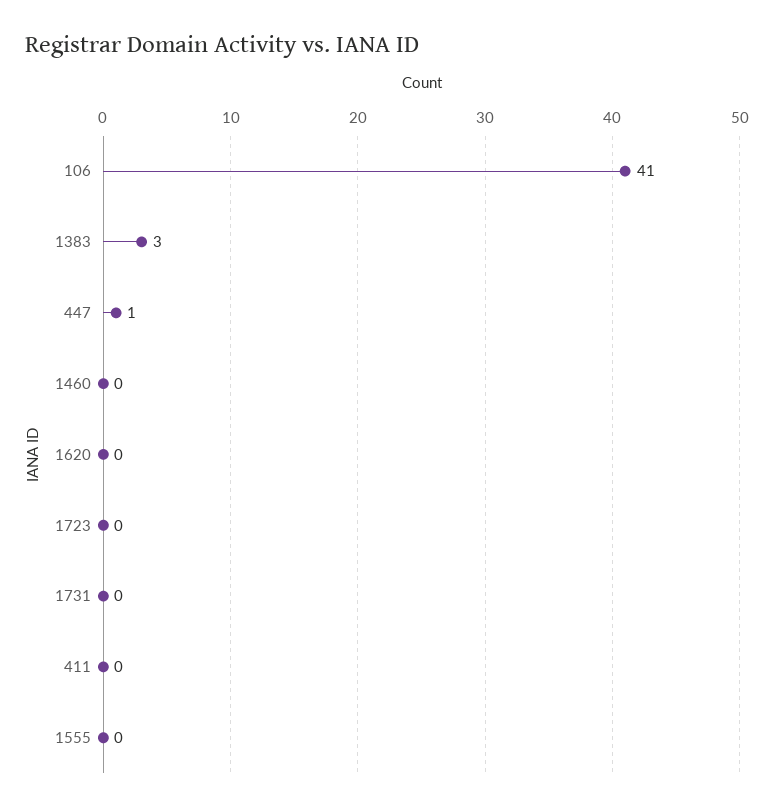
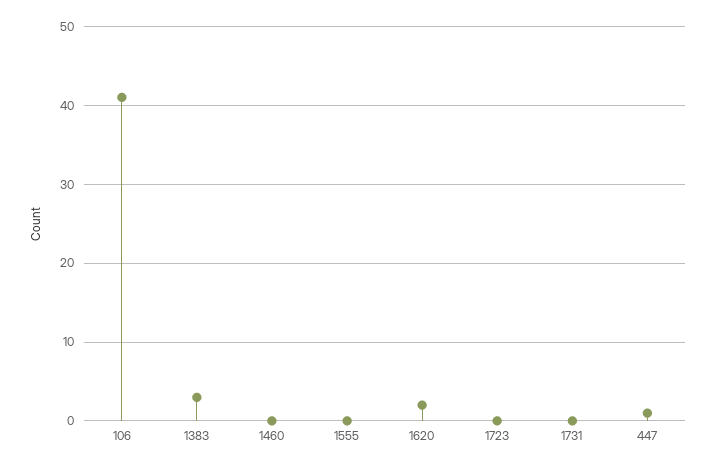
1620: 0 -> 2
411: 0 -> none

